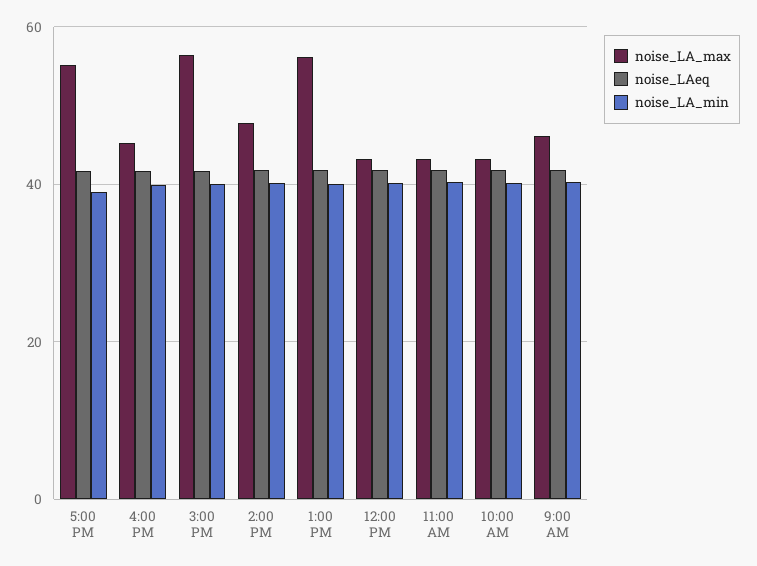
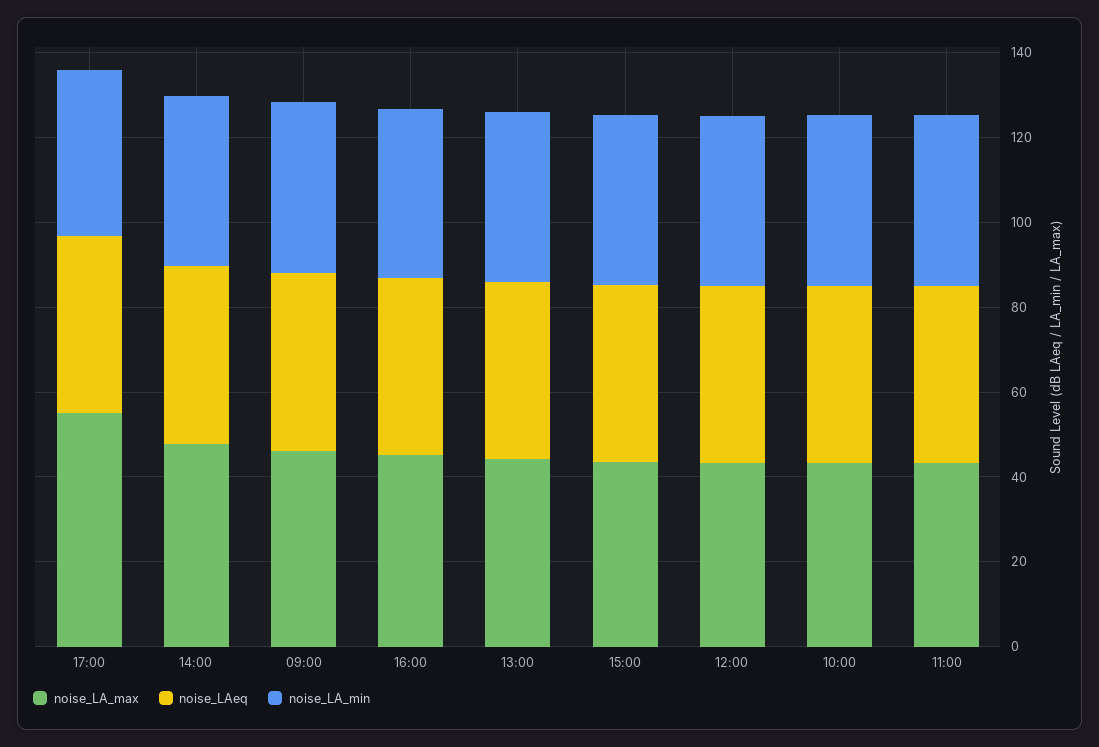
noise_LA_max, 3:00 PM: 56 -> 45
noise_LA_max, 1:00 PM: 56 -> 45

